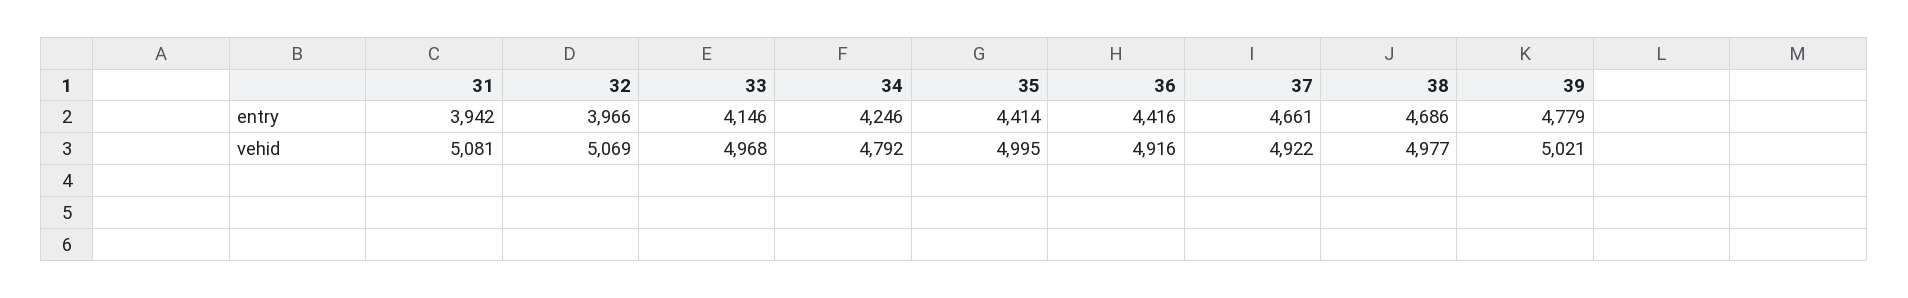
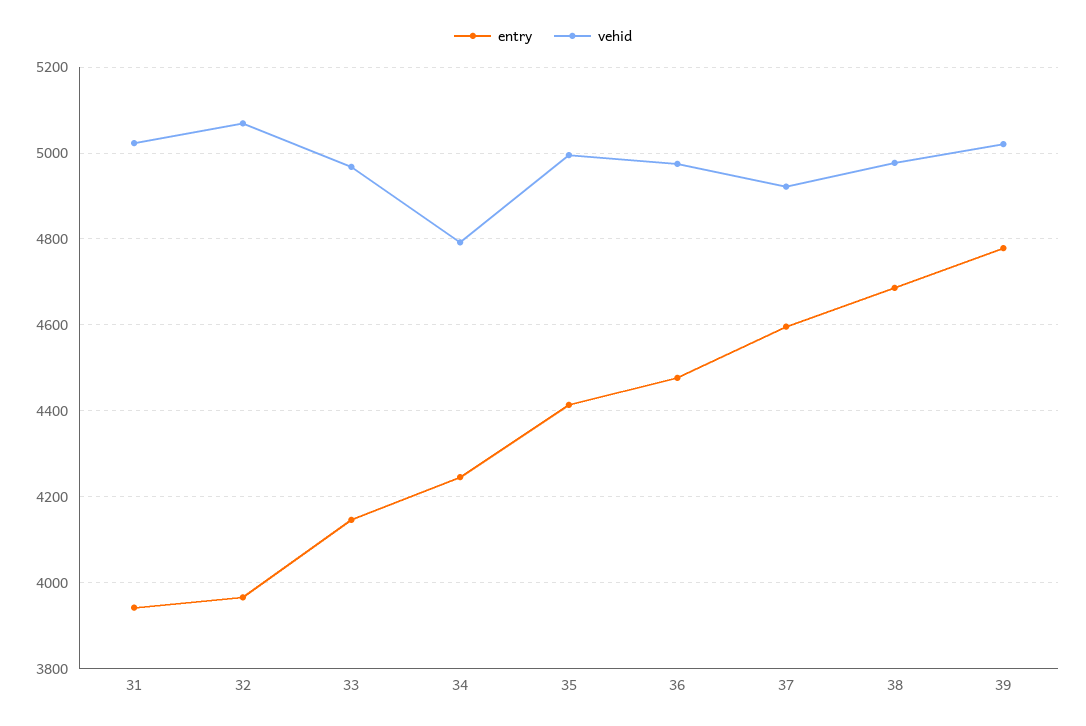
entry, 36: 4416 -> 4480
entry, 37: 4661 -> 4600
vehid, 31: 5081 -> 5020
vehid, 36: 4916 -> 4980

